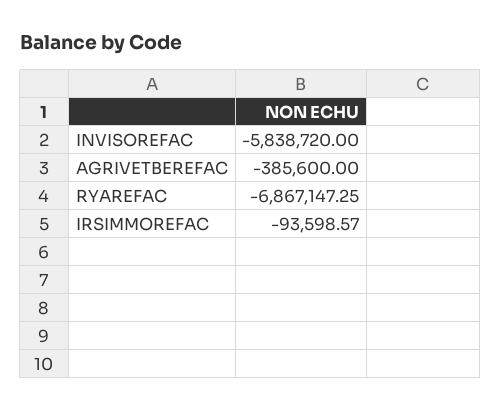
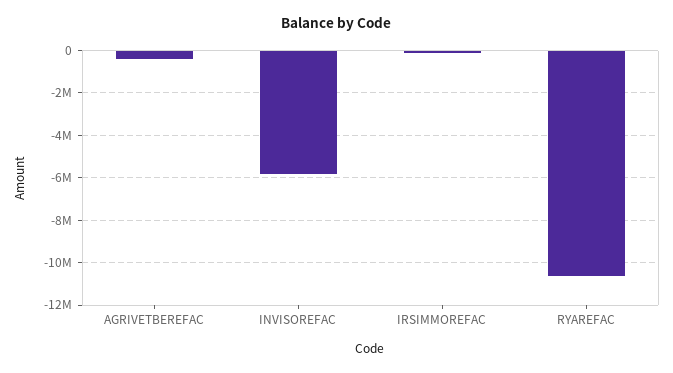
RYAREFAC: -6867147.25 -> -10500000

